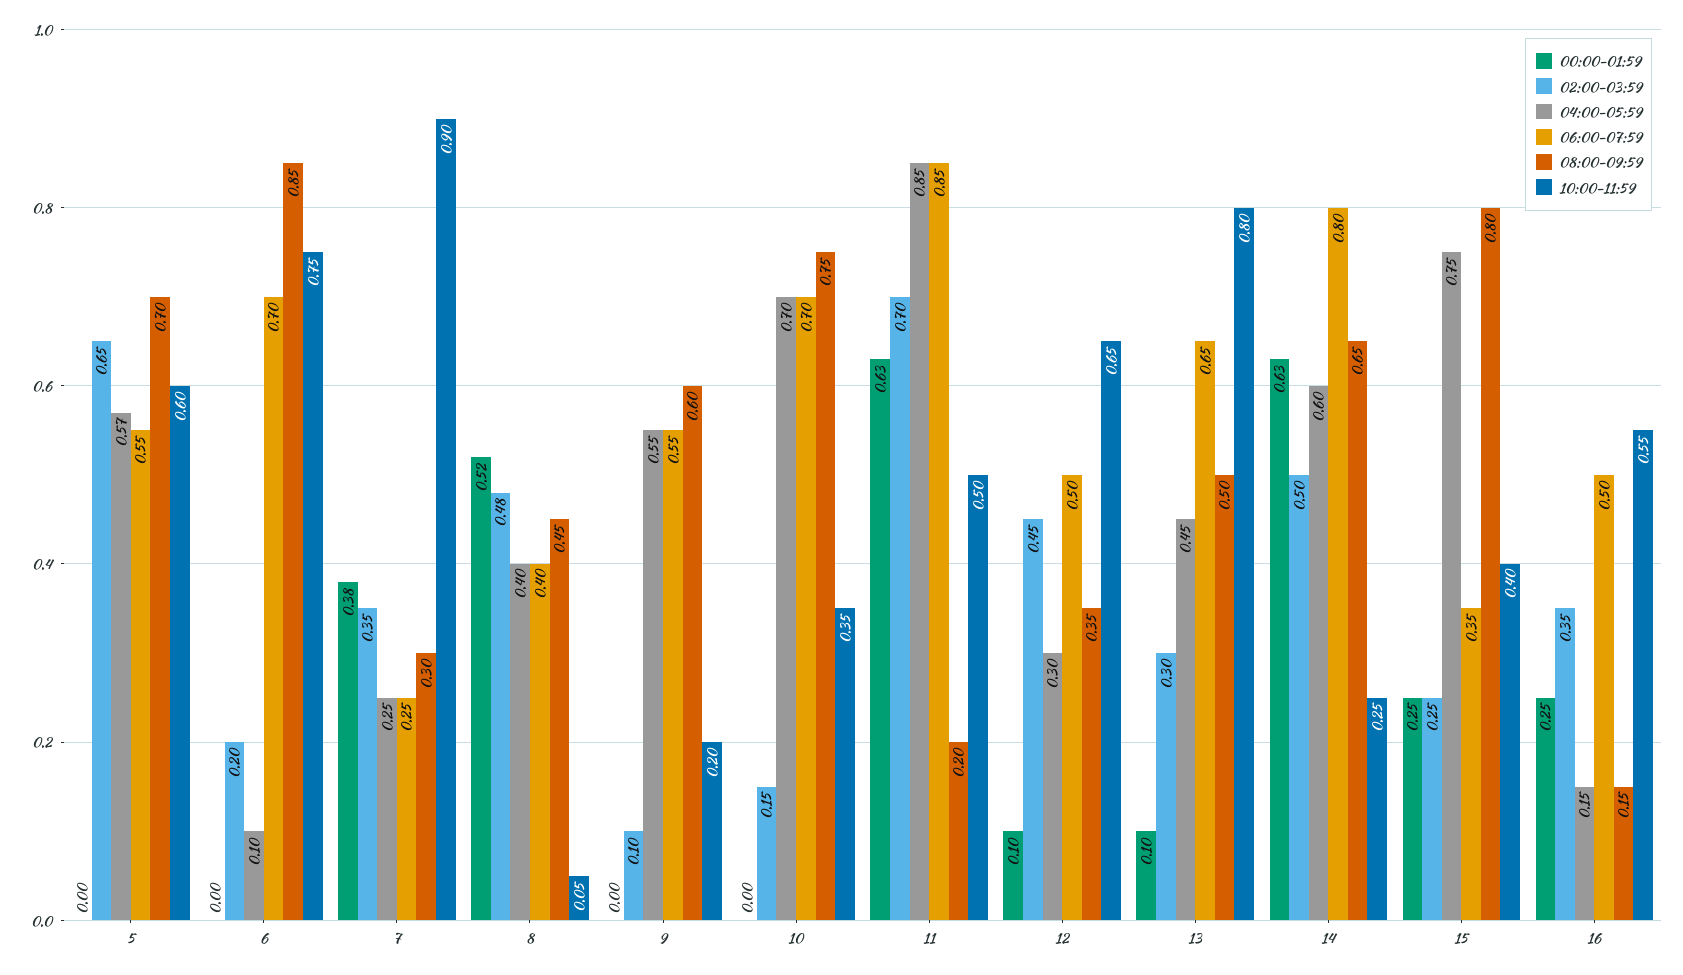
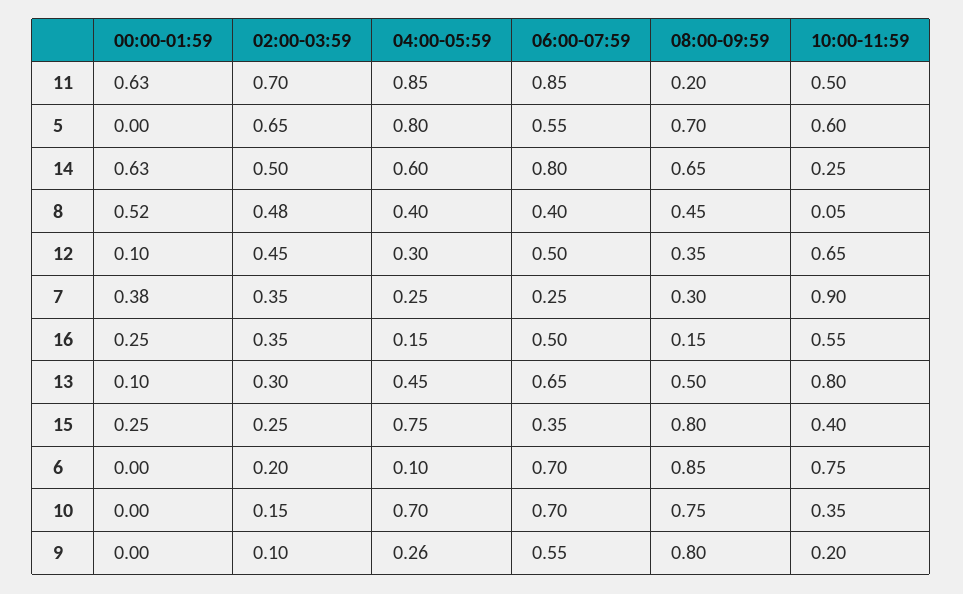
04:00-05:59, 5: 0.57 -> 0.8
04:00-05:59, 9: 0.55 -> 0.26
08:00-09:59, 9: 0.6 -> 0.8

